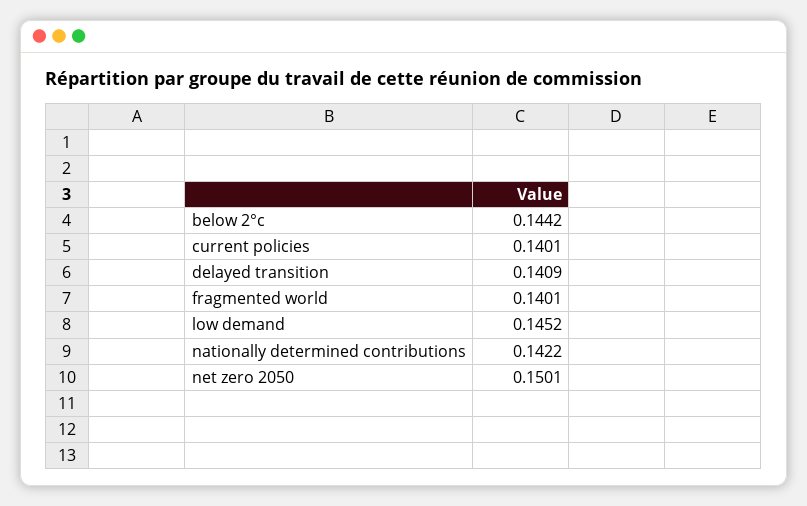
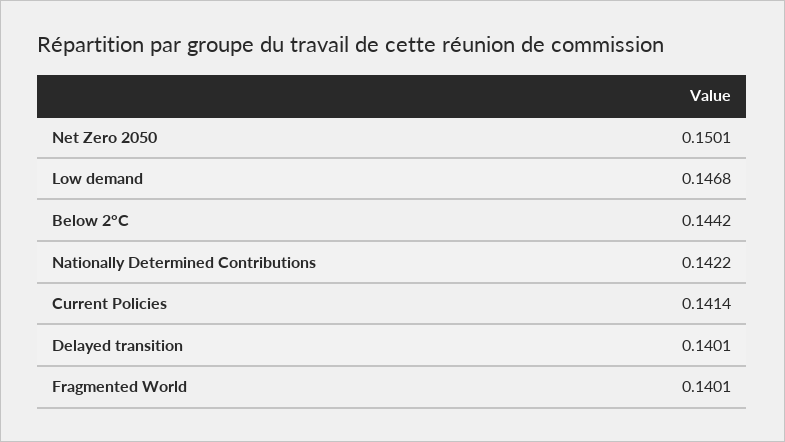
current policies: 0.1401 -> 0.1414
delayed transition: 0.1409 -> 0.1401
low demand: 0.1452 -> 0.1468

